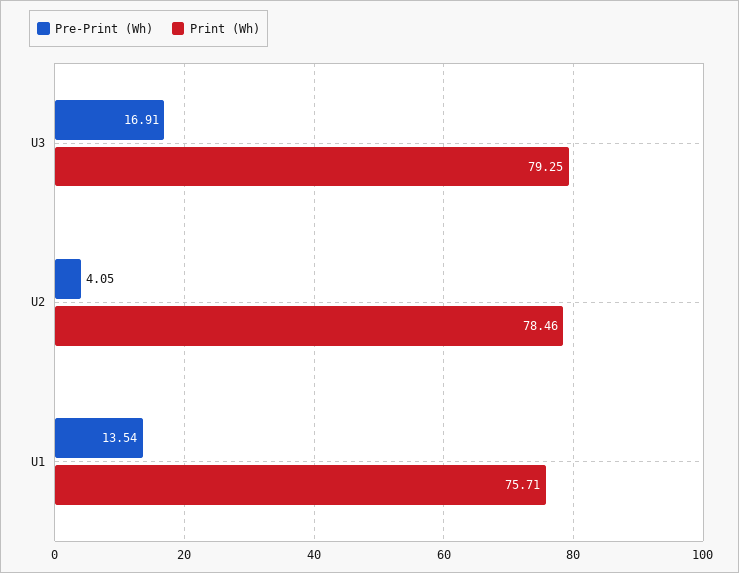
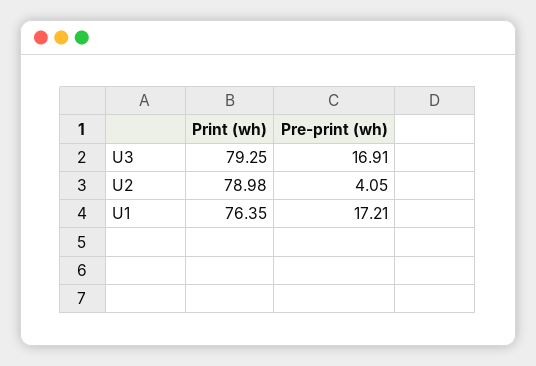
Print (Wh), U2: 78.46 -> 78.98
Pre-Print (Wh), U1: 13.54 -> 17.21
Print (Wh), U1: 75.71 -> 76.35

